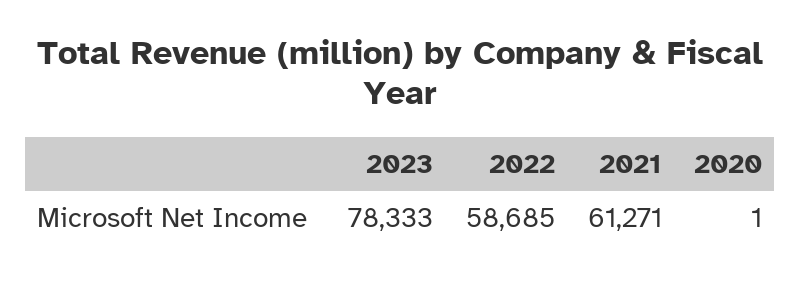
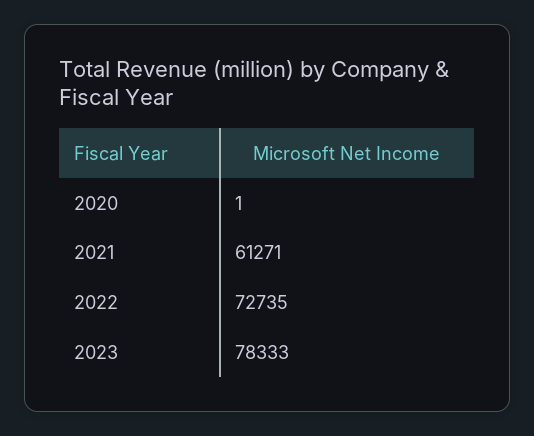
2022: 58685 -> 72735

